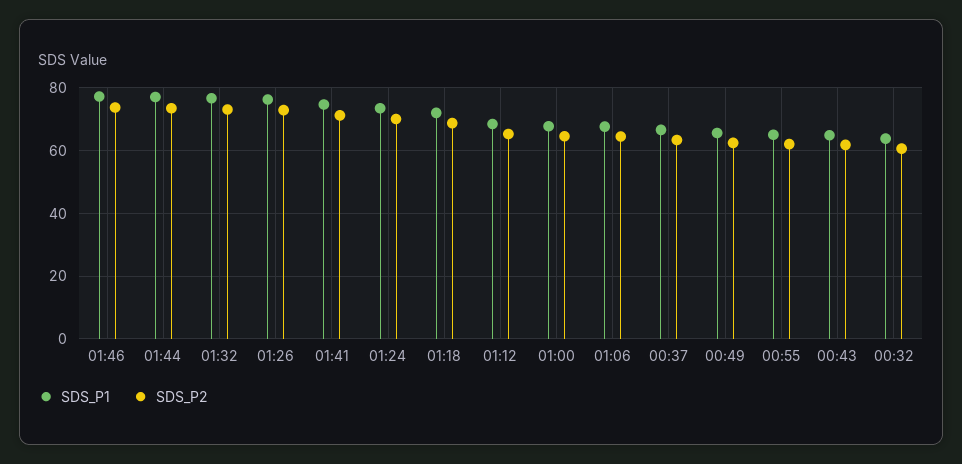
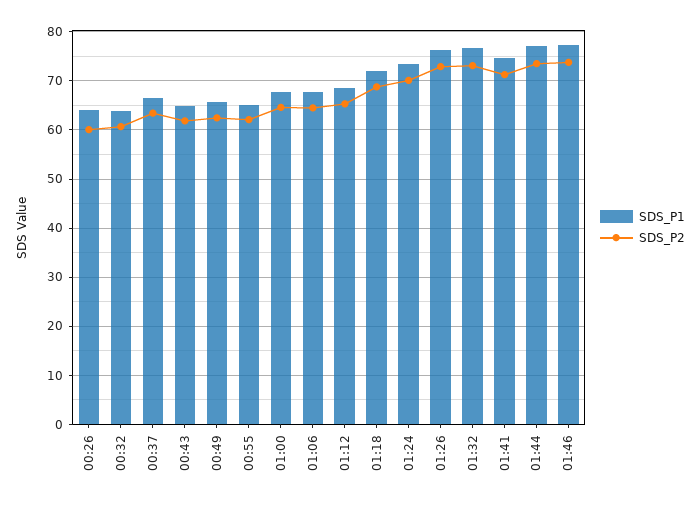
SDS_P1, 00:26: none -> 64
SDS_P2, 00:26: none -> 60

